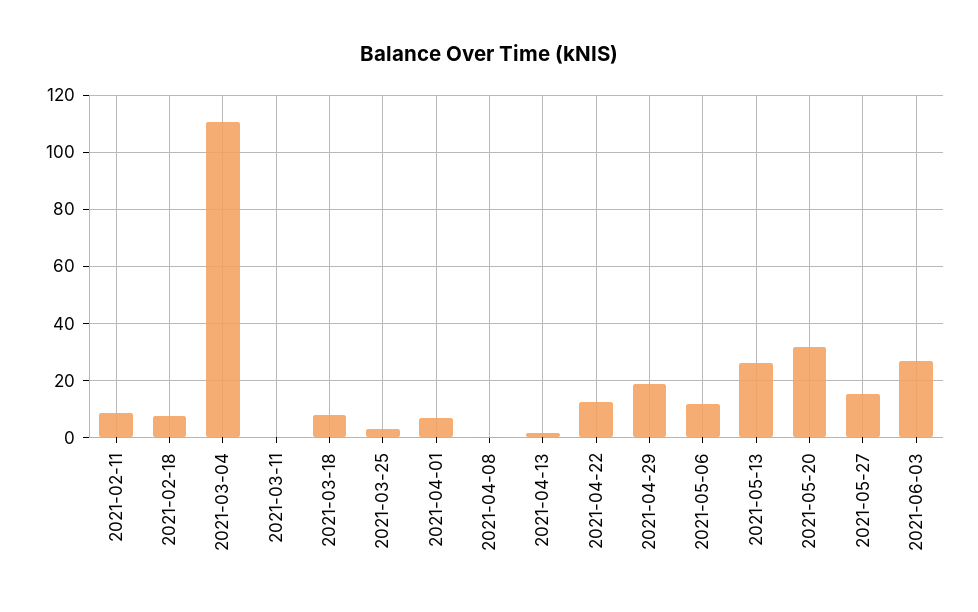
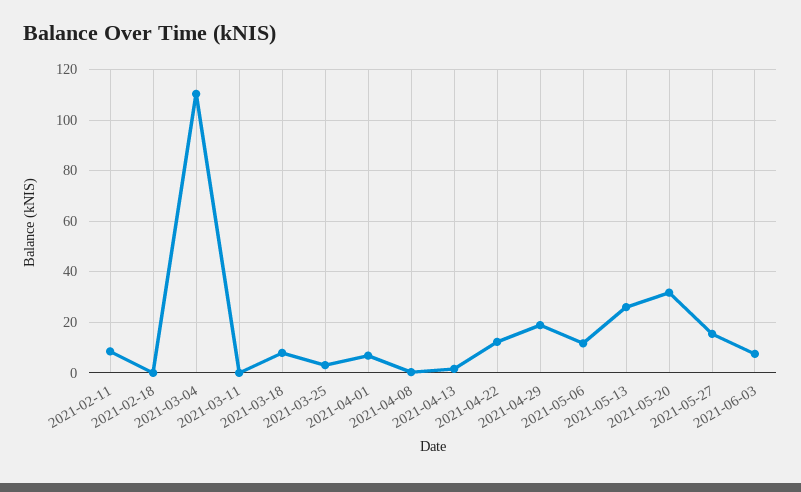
2021-02-18: 7.5 -> 0
2021-06-03: 27.5 -> 7.5

